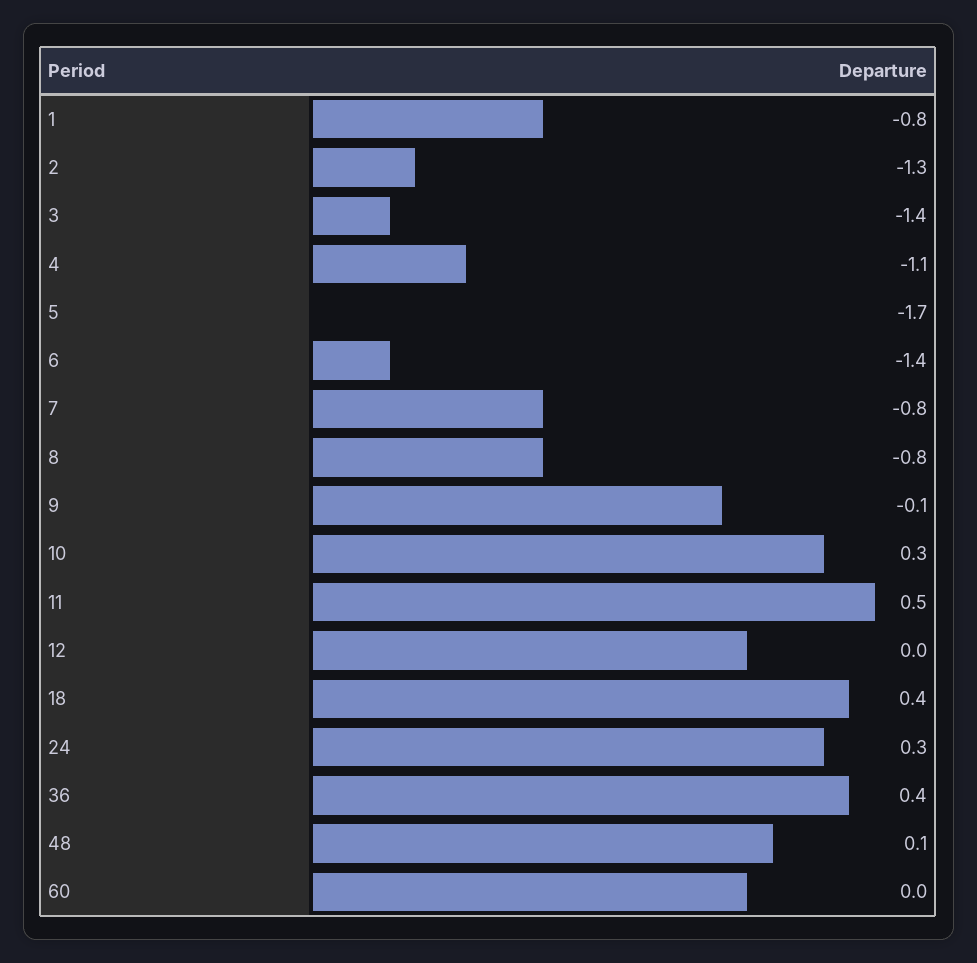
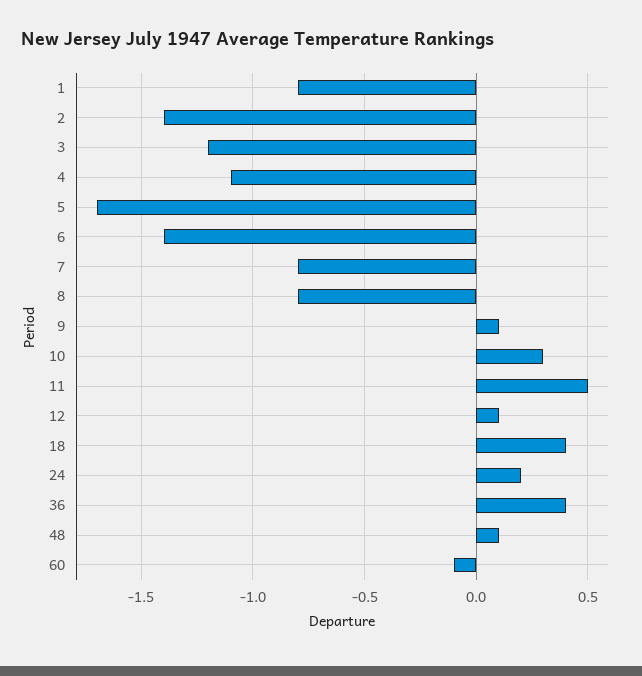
2: -1.3 -> -1.4
3: -1.4 -> -1.2
9: -0.1 -> 0.1
12: 0 -> 0.1
24: 0.3 -> 0.2
60: 0 -> -0.1

